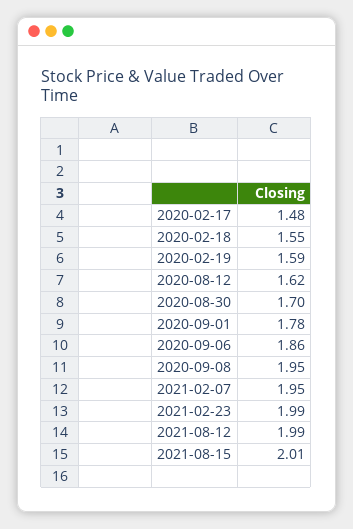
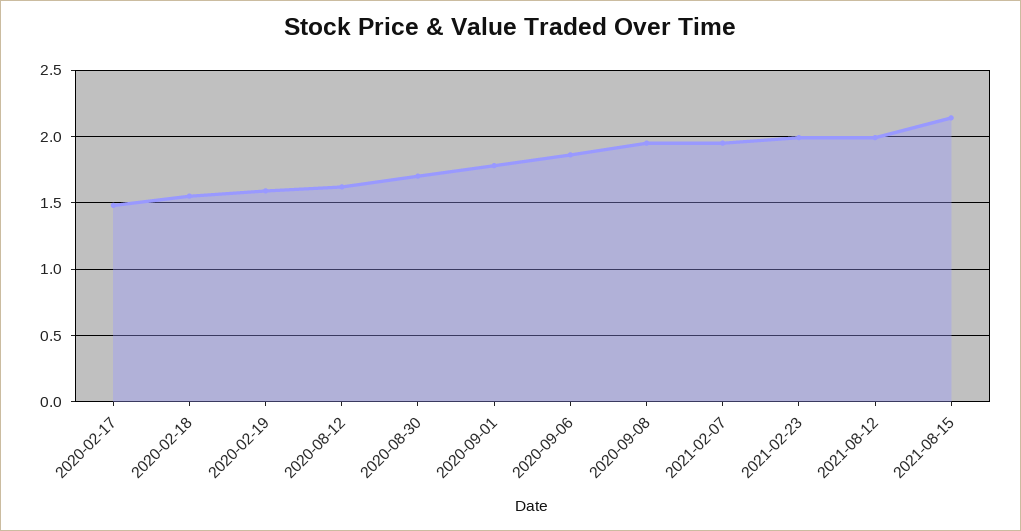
2021-08-15: 2.01 -> 2.15

